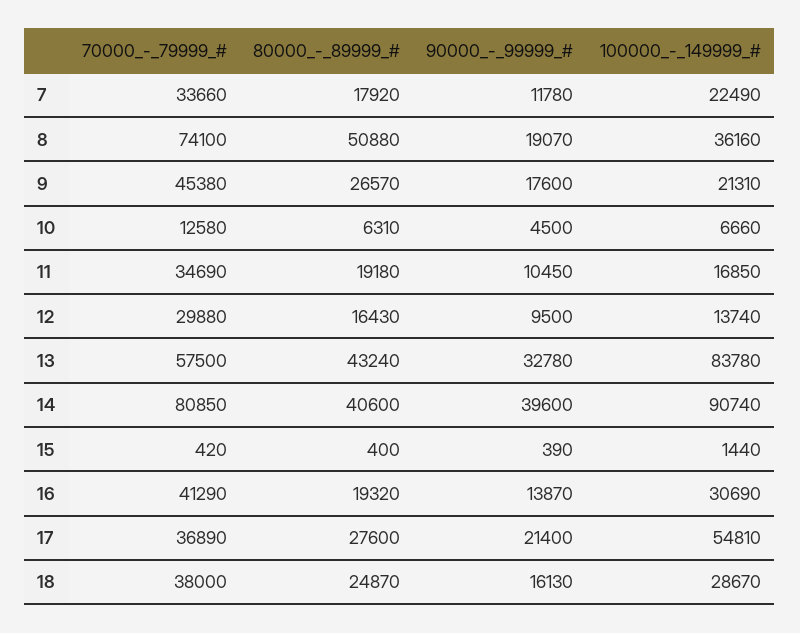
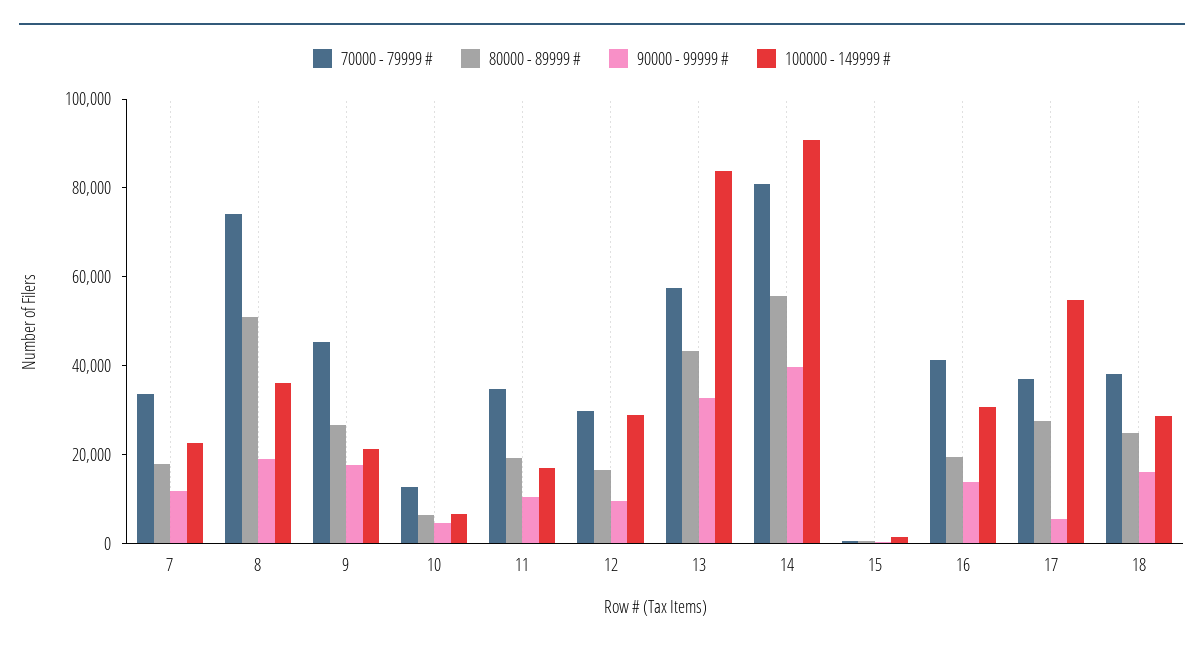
100000_-_149999_#, 12: 13740 -> 30000
80000_-_89999_#, 14: 40600 -> 55000
90000_-_99999_#, 17: 21400 -> 5000

